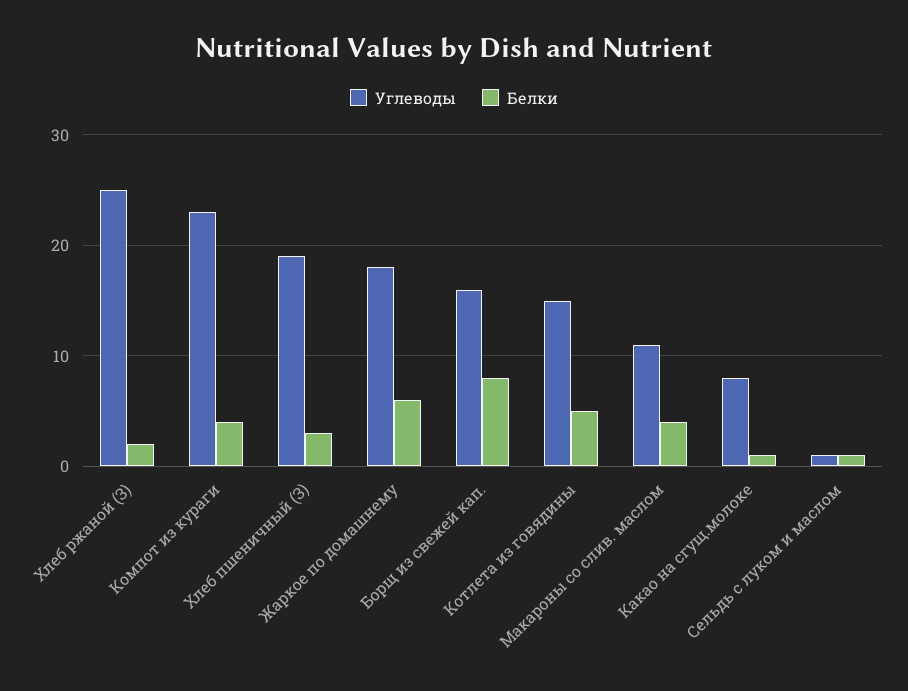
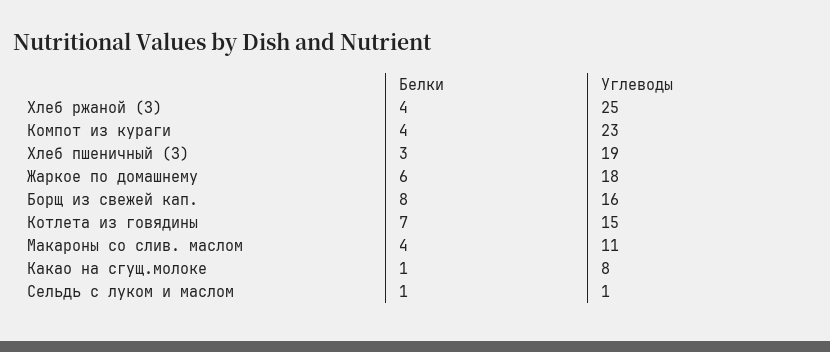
Белки, Хлеб ржаной (З): 2 -> 4
Белки, Котлета из говядины: 5 -> 7

